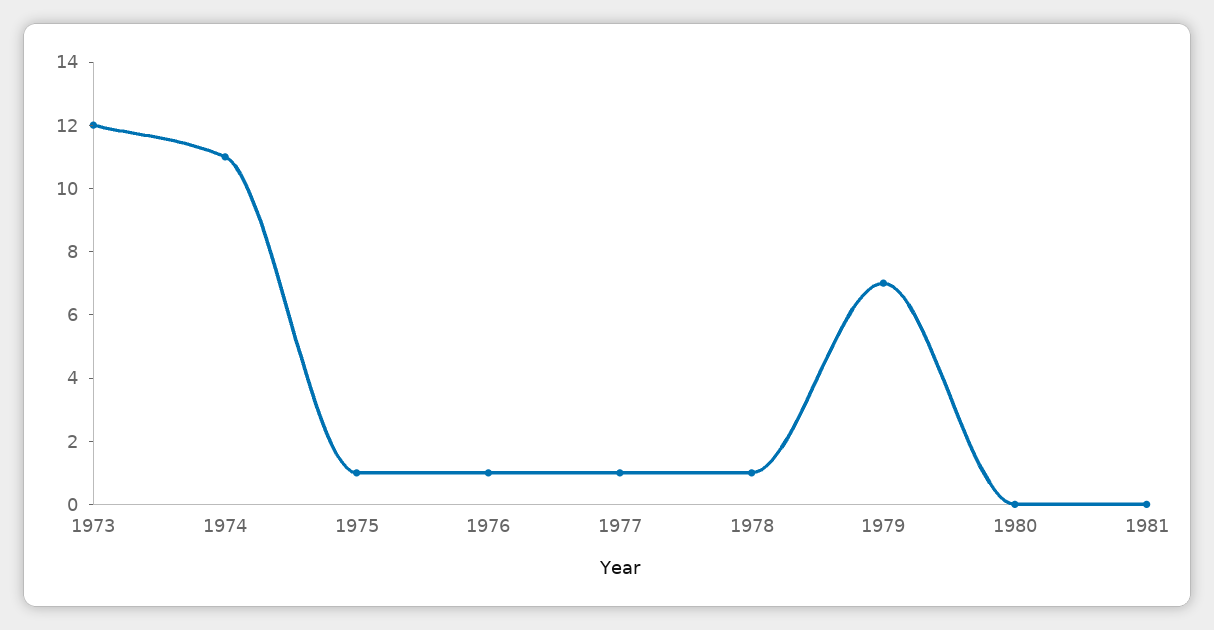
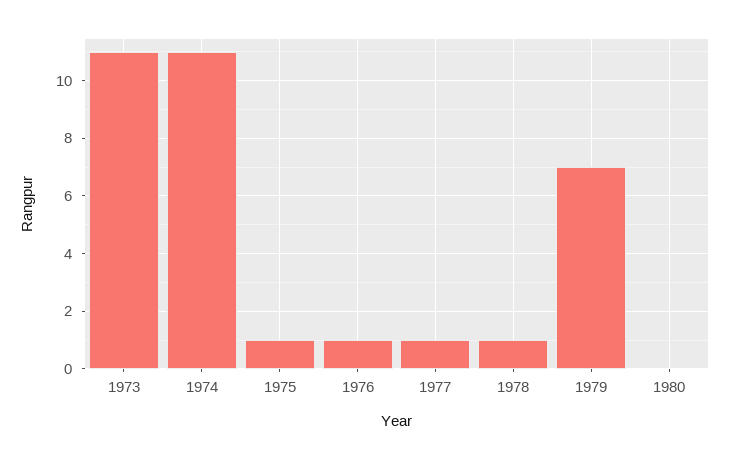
1973: 12 -> 11
1981: 0 -> none

